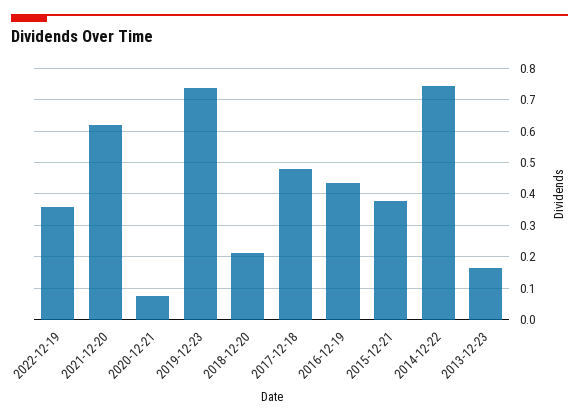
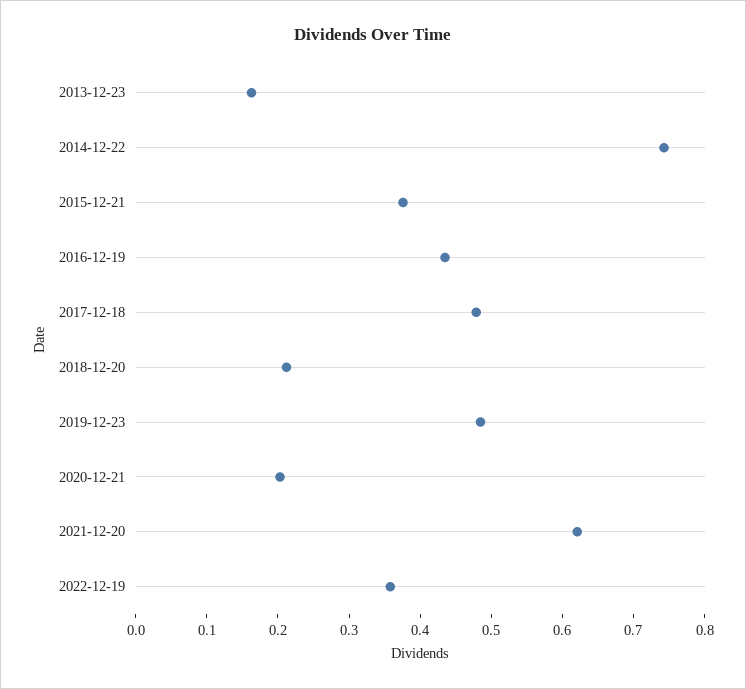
2020-12-21: 0.08 -> 0.2
2019-12-23: 0.74 -> 0.48

